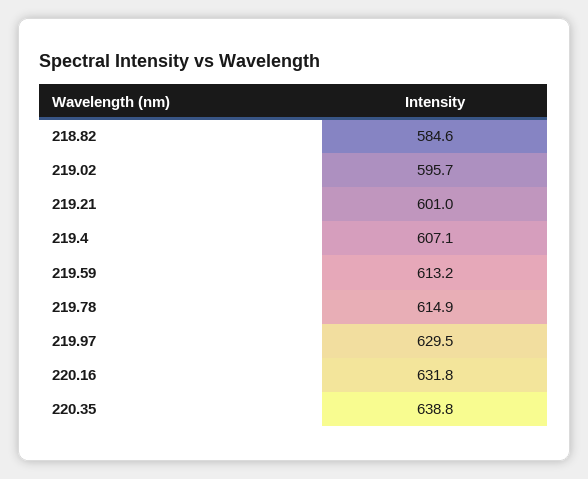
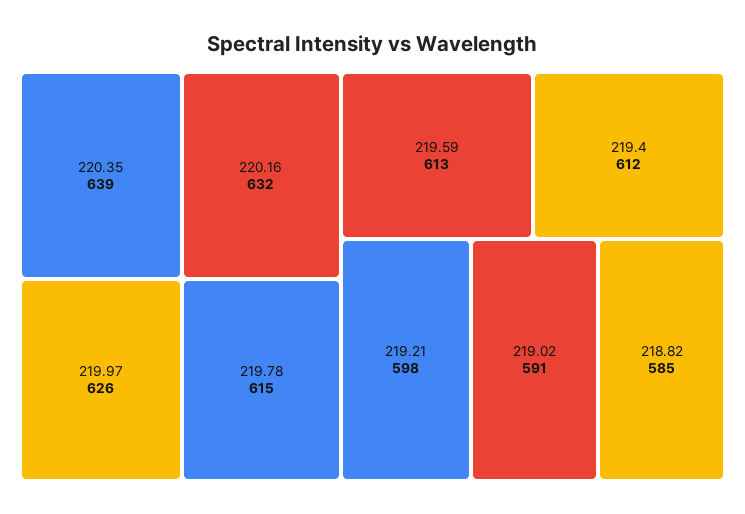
219.02: 595.7 -> 591
219.21: 601 -> 598
219.4: 607.1 -> 612
219.97: 629.5 -> 626

